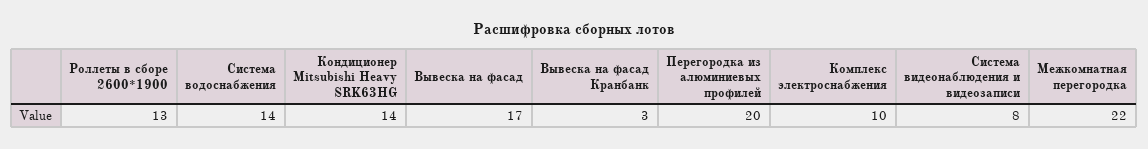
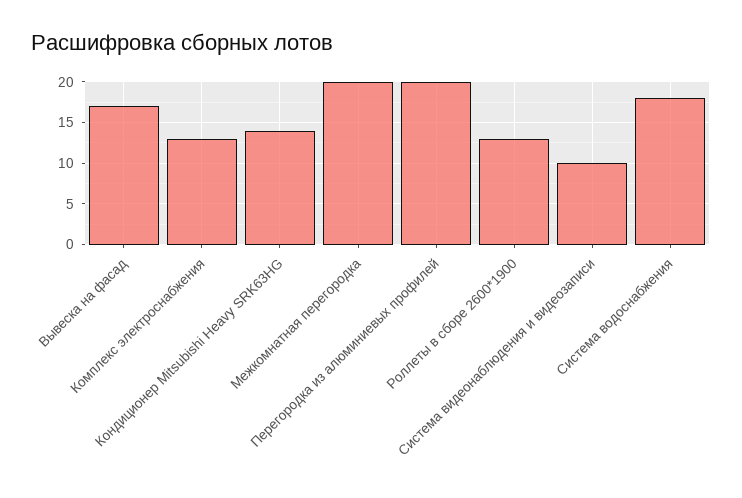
Система водоснабжения: 14 -> 18
Вывеска на фасад Кранбанк: 3 -> none
Комплекс электроснабжения: 10 -> 13
Система видеонаблюдения и видеозаписи: 8 -> 10
Межкомнатная перегородка: 22 -> 20

